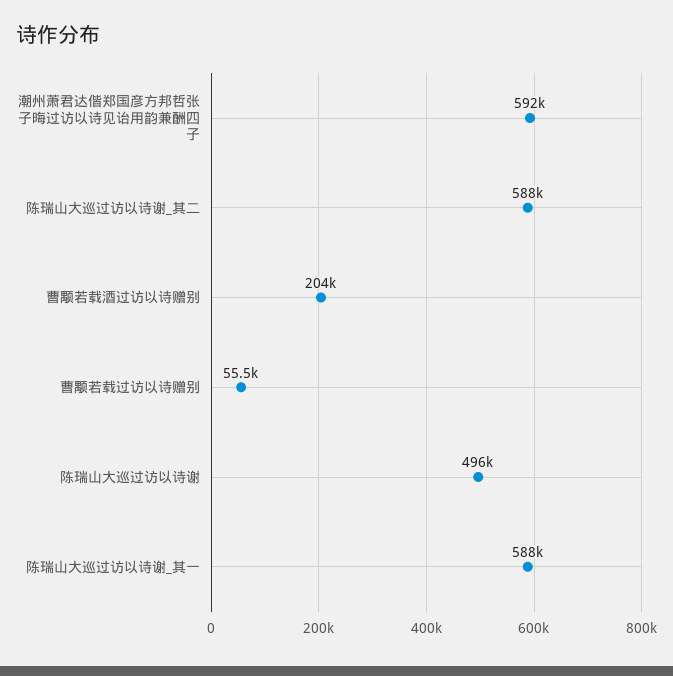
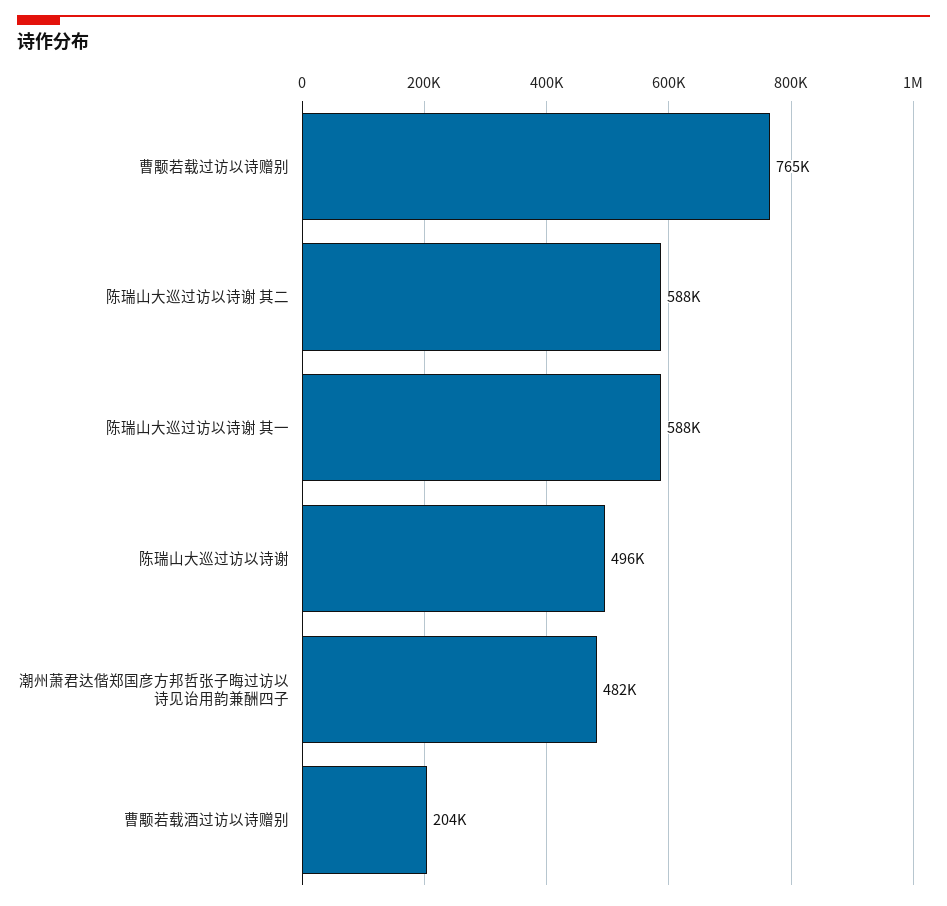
潮州萧君达偕郑国彦方邦哲张子晦过访以诗见诒用韵兼酬四子: 592000 -> 482000
曹颙若载过访以诗赠别: 55500 -> 765000

